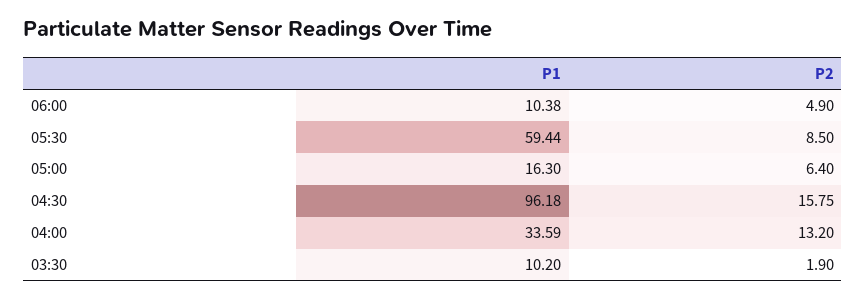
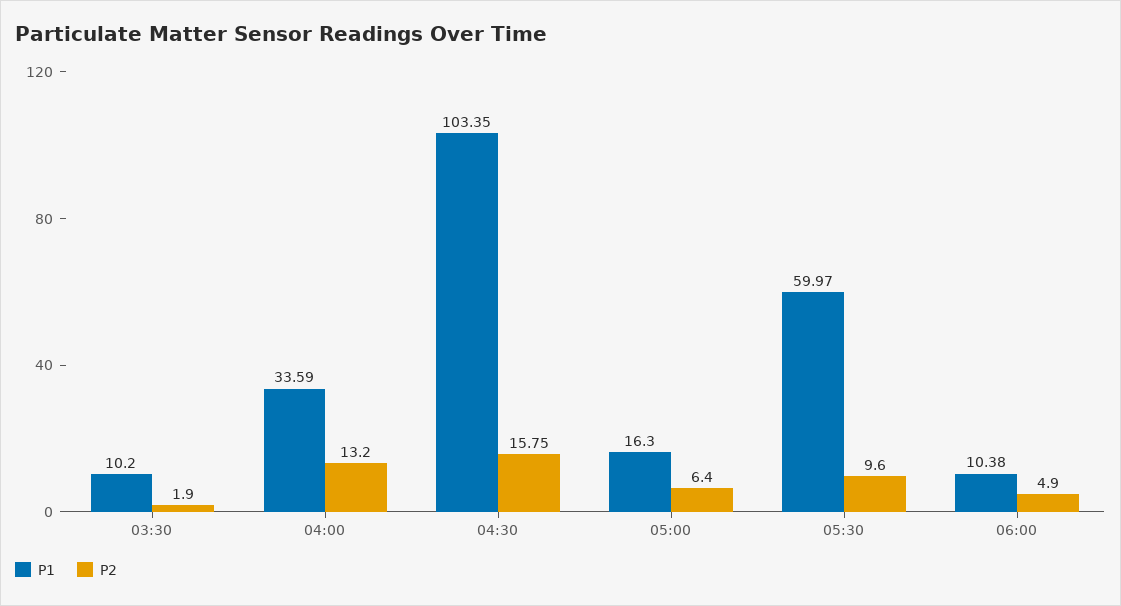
P1, 05:30: 59.44 -> 59.97
P2, 05:30: 8.5 -> 9.6
P1, 04:30: 96.18 -> 103.35

